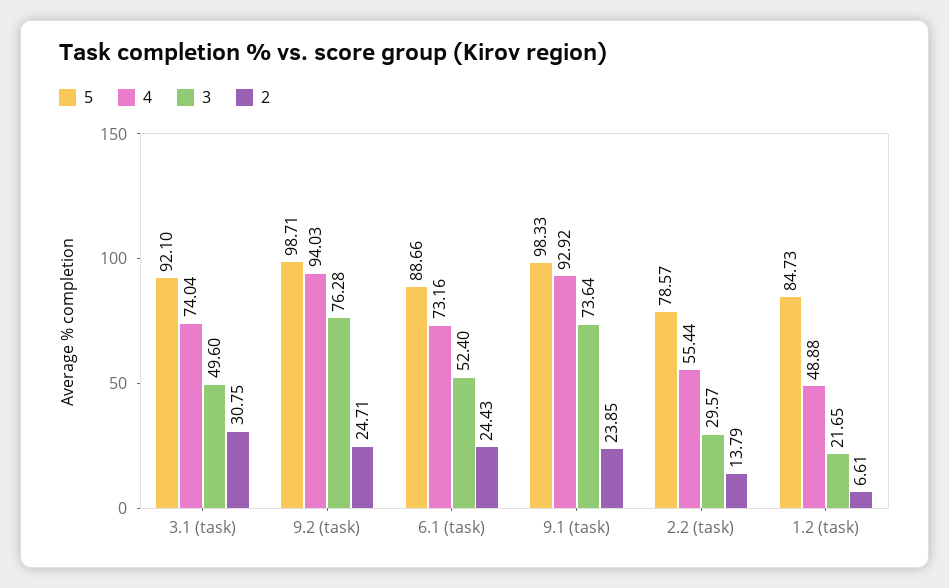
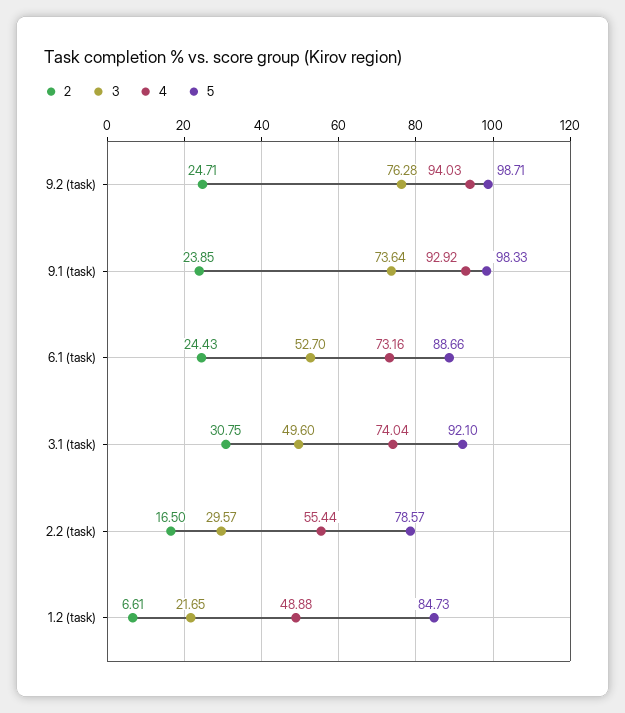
3, 6.1 (task): 52.4 -> 52.7
2, 2.2 (task): 13.79 -> 16.5

